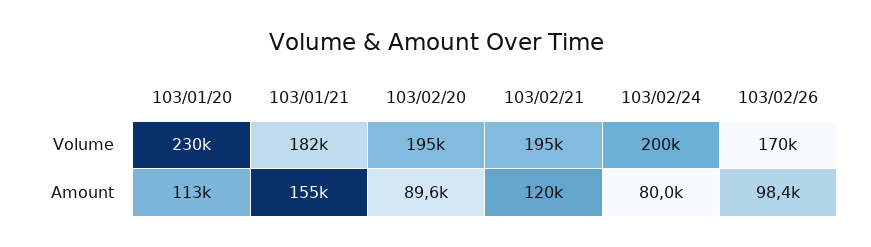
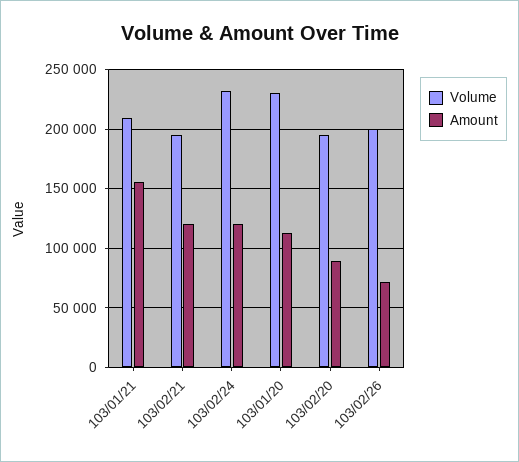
Volume, 103/01/21: 182000 -> 210000
Volume, 103/02/24: 200000 -> 230000
Volume, 103/02/26: 170000 -> 200000
Amount, 103/02/24: 80000 -> 120000
Amount, 103/02/26: 98400 -> 70000

